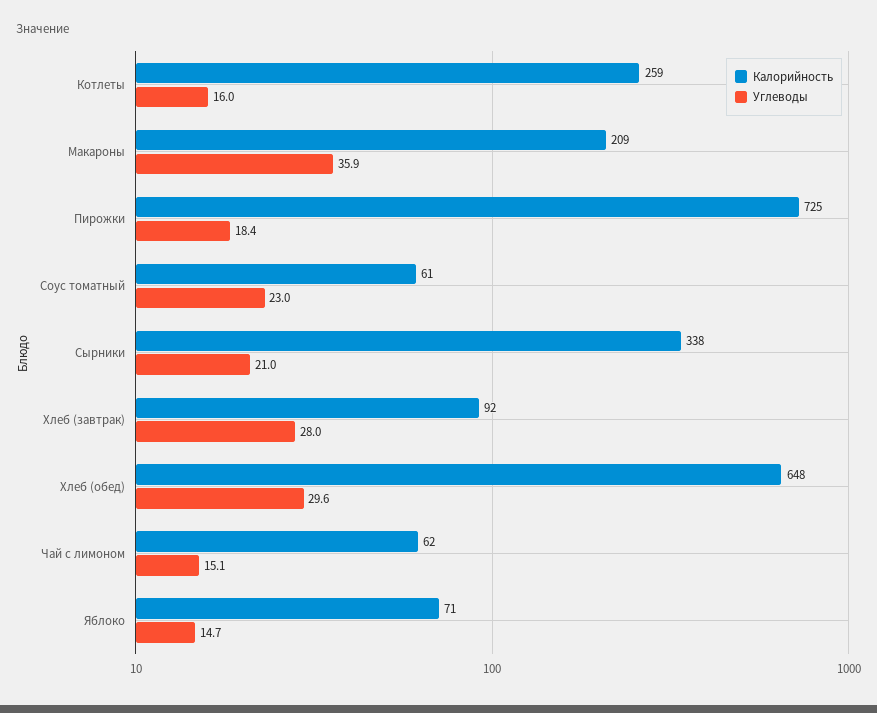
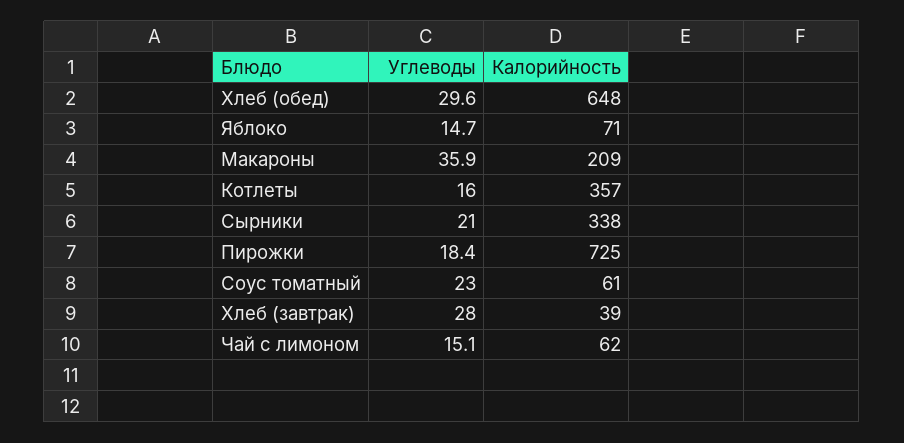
Калорийность, Котлеты: 259 -> 357
Калорийность, Хлеб (завтрак): 92 -> 39

